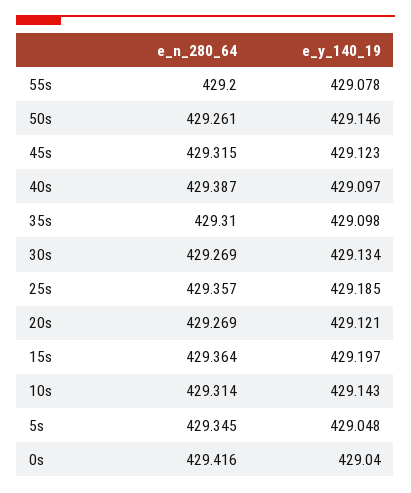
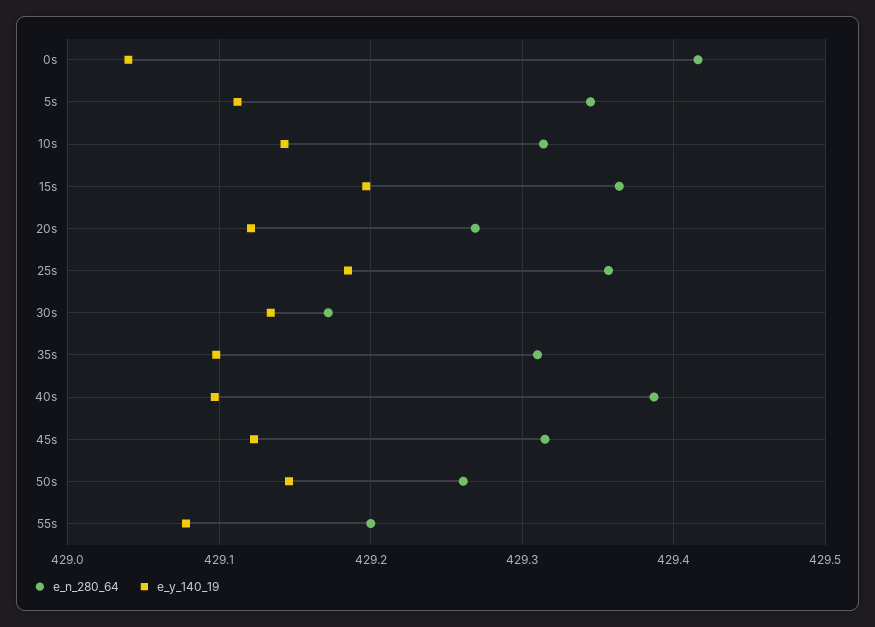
e_n_280_64, 30s: 429.269 -> 429.17
e_y_140_19, 5s: 429.048 -> 429.11

